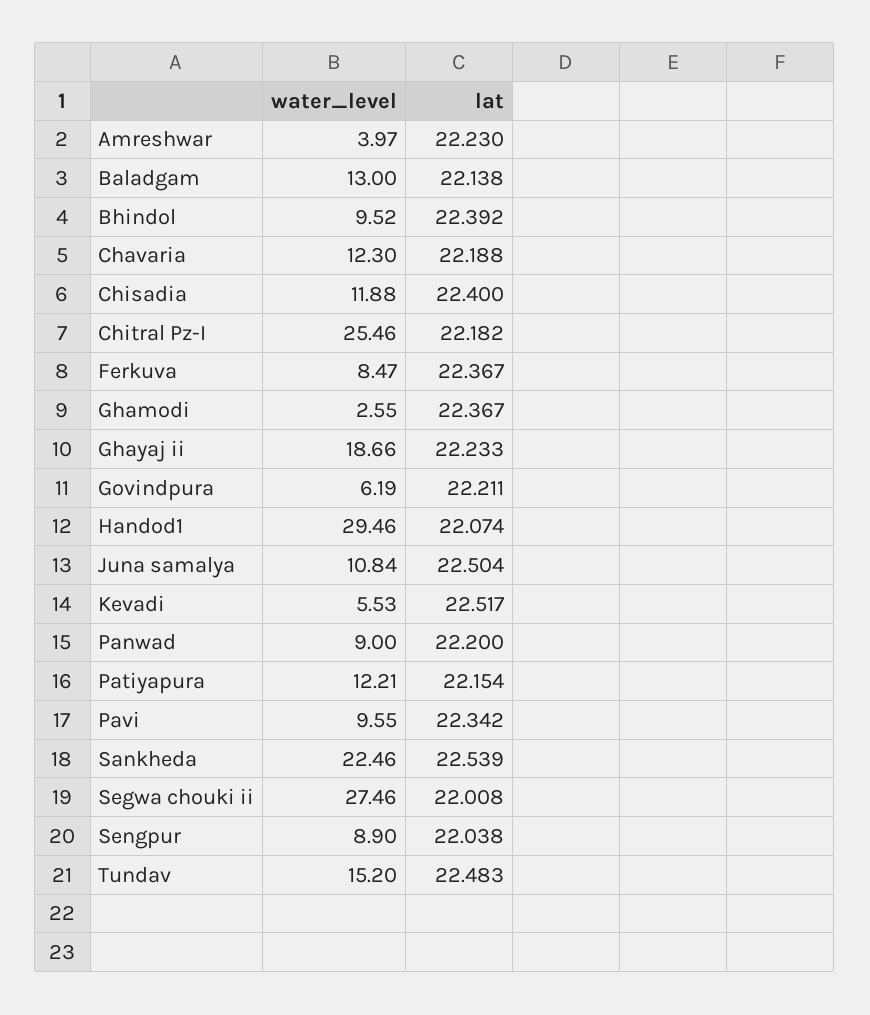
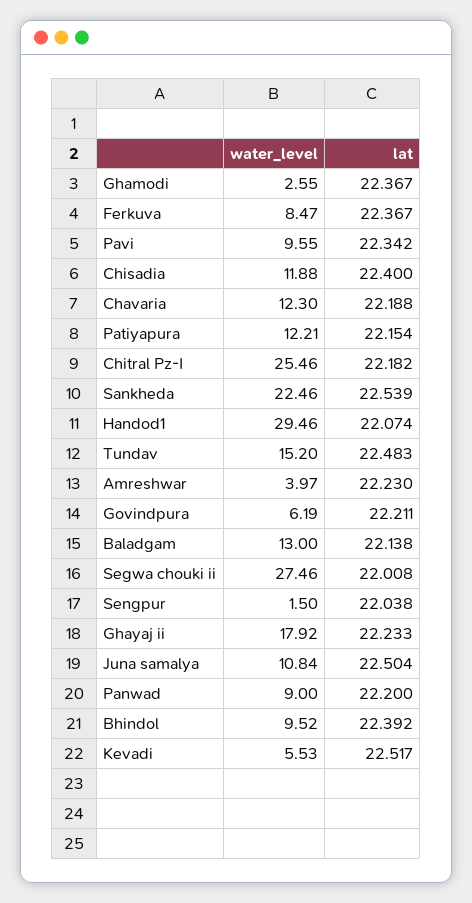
water_level, Ghayaj ii: 18.66 -> 17.92
water_level, Sengpur: 8.9 -> 1.5

